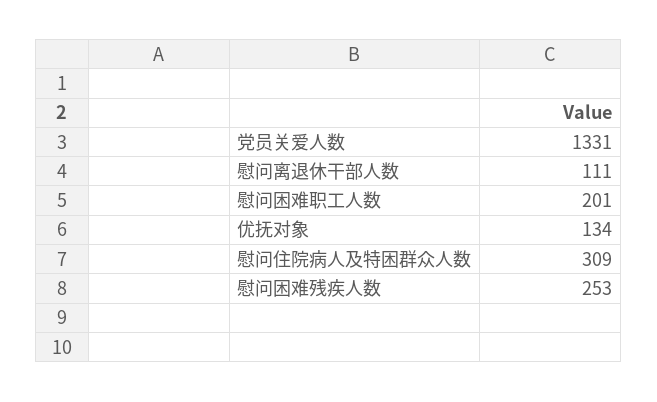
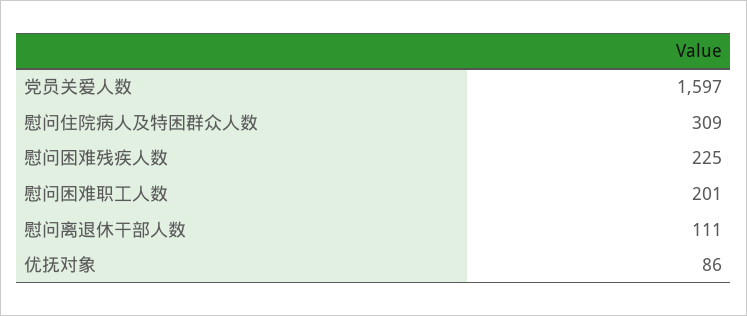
党员关爱人数: 1331 -> 1597
优抚对象: 134 -> 86
慰问困难残疾人数: 253 -> 225

